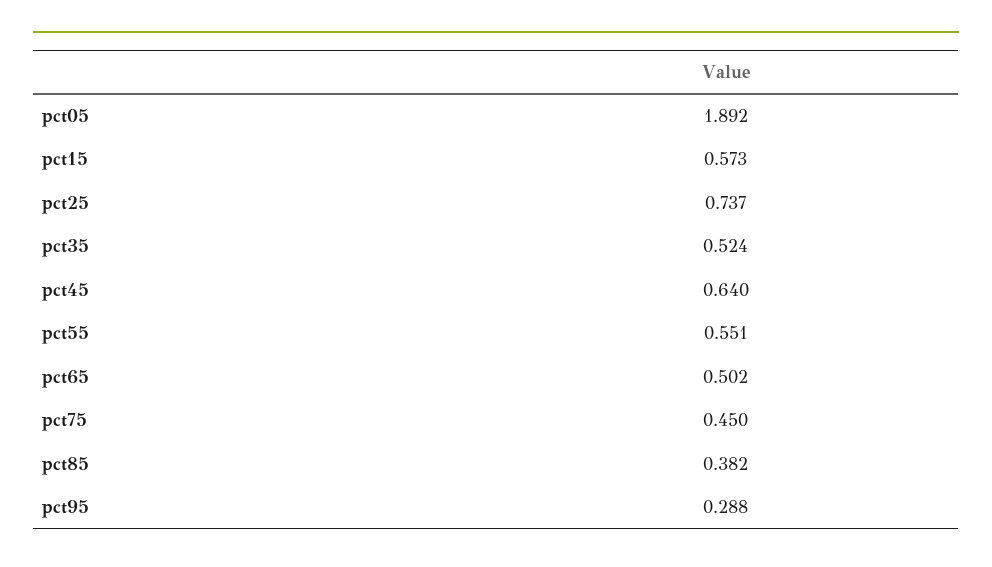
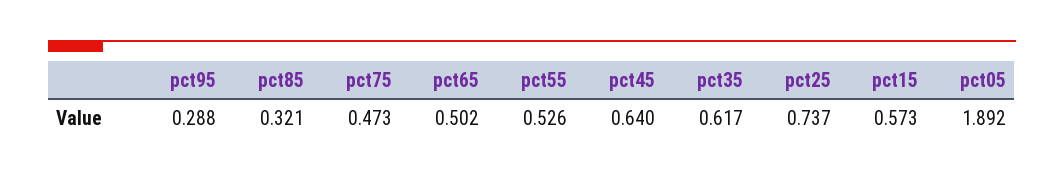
pct35: 0.524 -> 0.617
pct55: 0.551 -> 0.526
pct75: 0.45 -> 0.473
pct85: 0.382 -> 0.321

